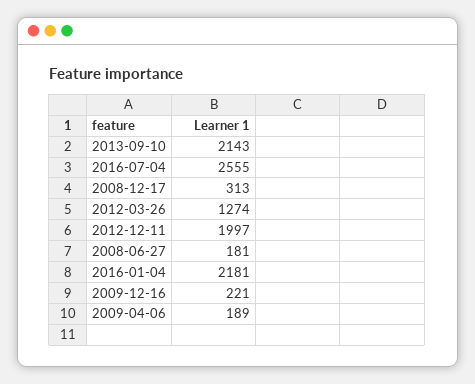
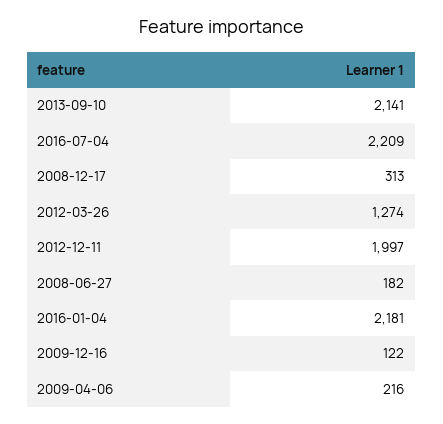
2013-09-10: 2143 -> 2141
2016-07-04: 2555 -> 2209
2008-06-27: 181 -> 182
2009-12-16: 221 -> 122
2009-04-06: 189 -> 216

